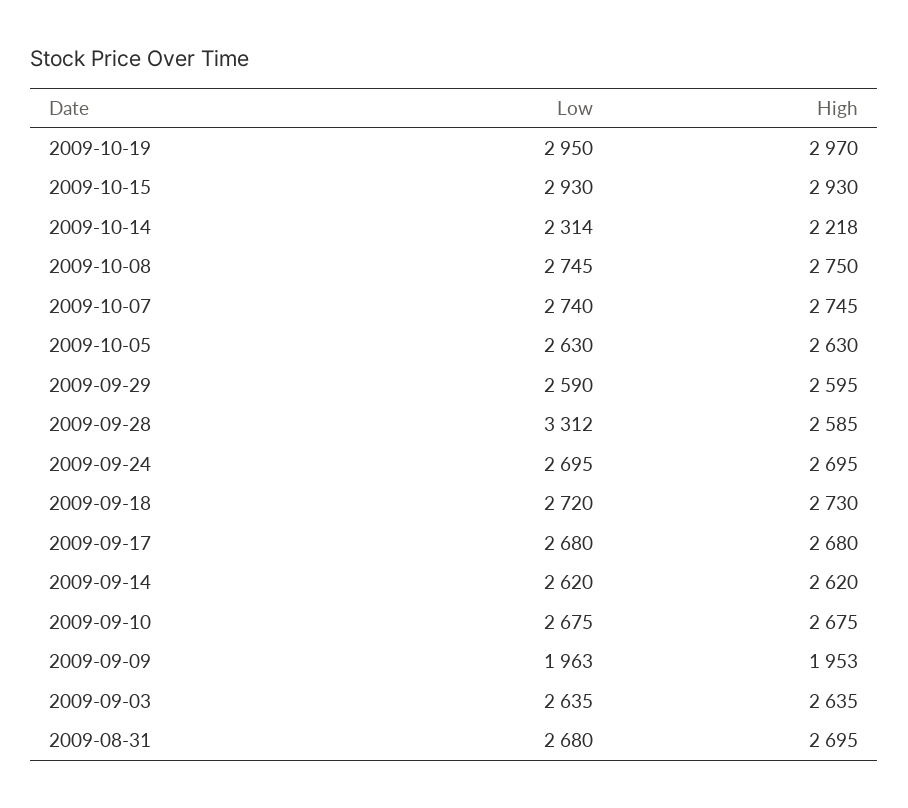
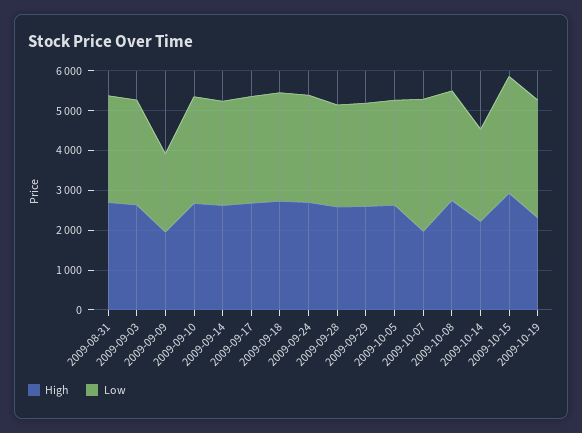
High, 2009-10-19: 2970 -> 2250
Low, 2009-10-07: 2740 -> 3250
High, 2009-10-07: 2745 -> 2000
Low, 2009-09-28: 3312 -> 2500

